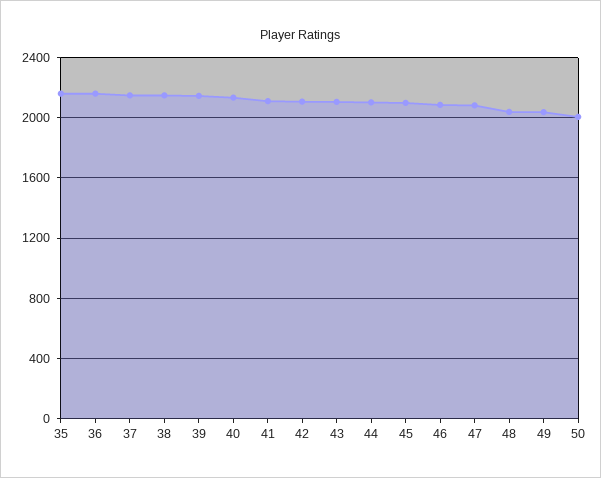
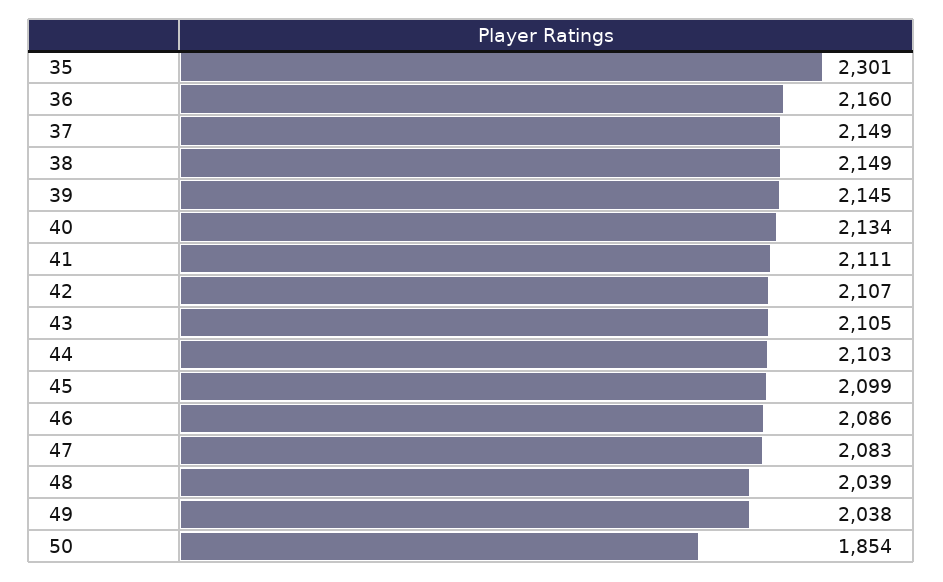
35: 2150 -> 2301
50: 2000 -> 1854

